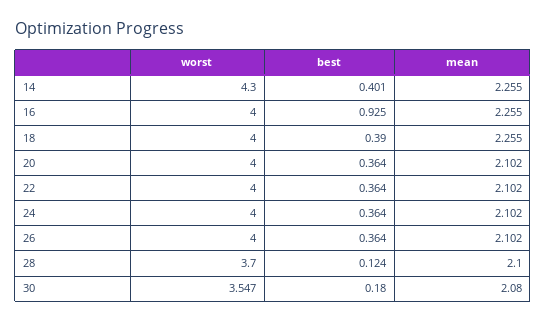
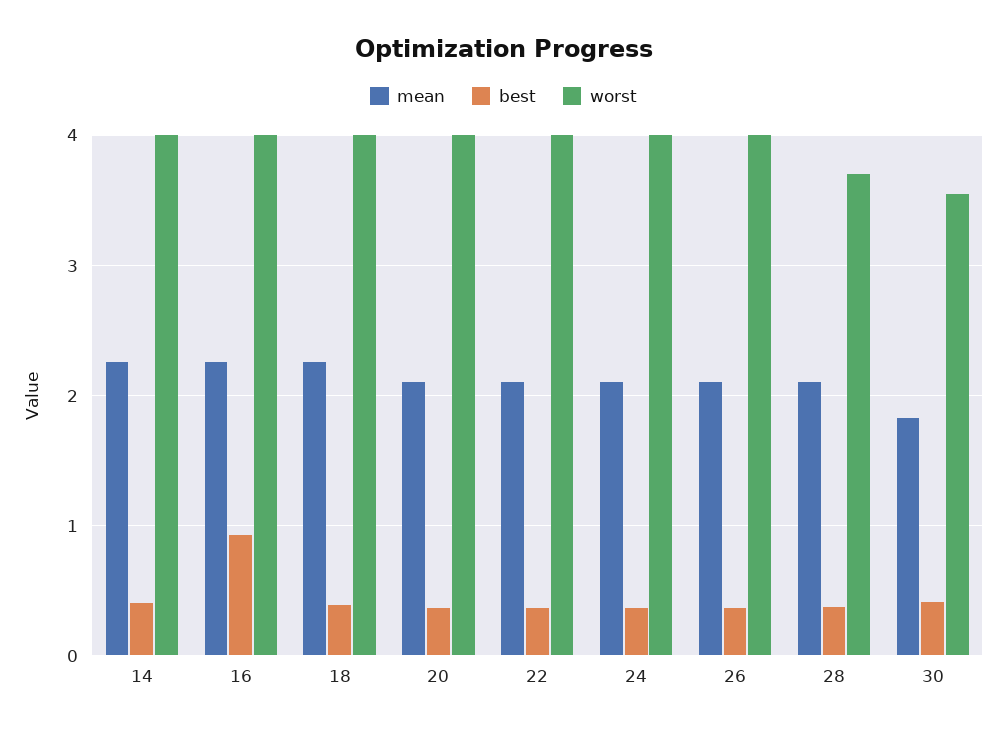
worst, 14: 4.3 -> 4
best, 28: 0.124 -> 0.4
best, 30: 0.18 -> 0.4
mean, 30: 2.08 -> 1.8

